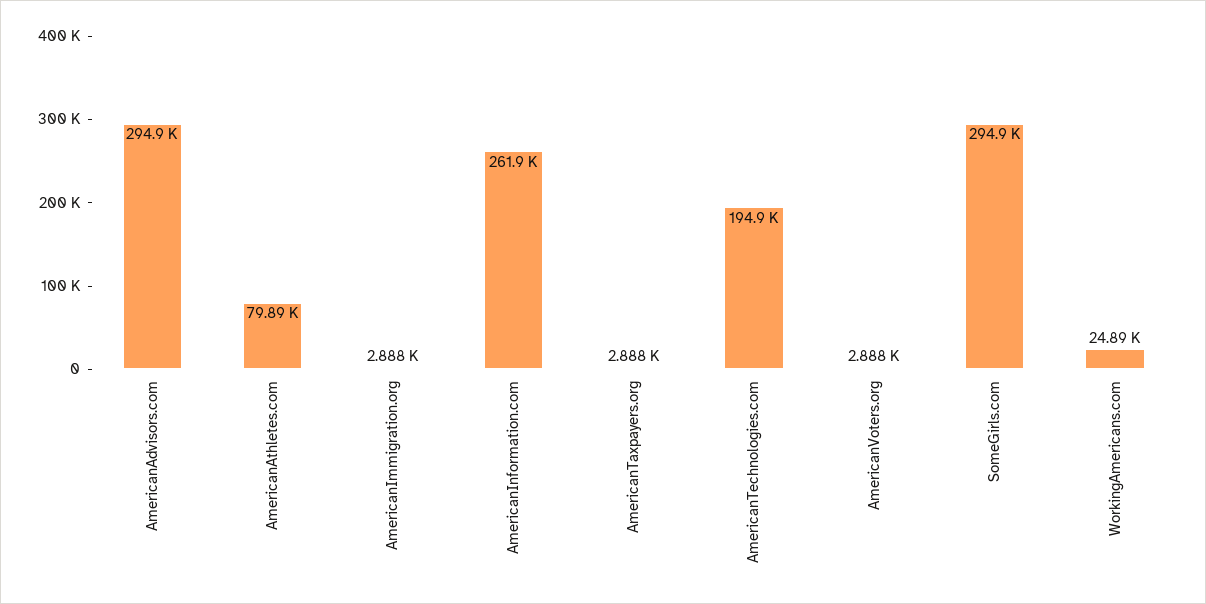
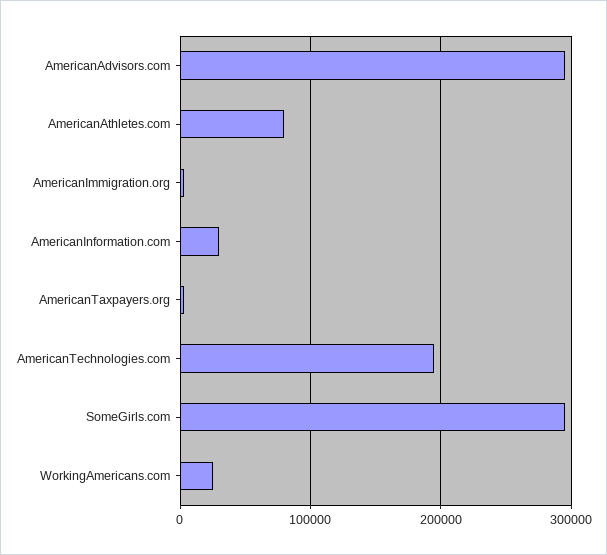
AmericanInformation.com: 261900 -> 30000
AmericanVoters.org: 2888 -> none

